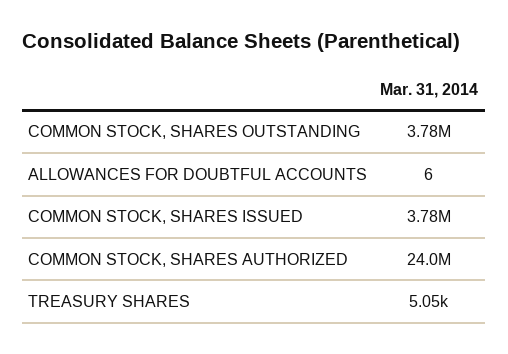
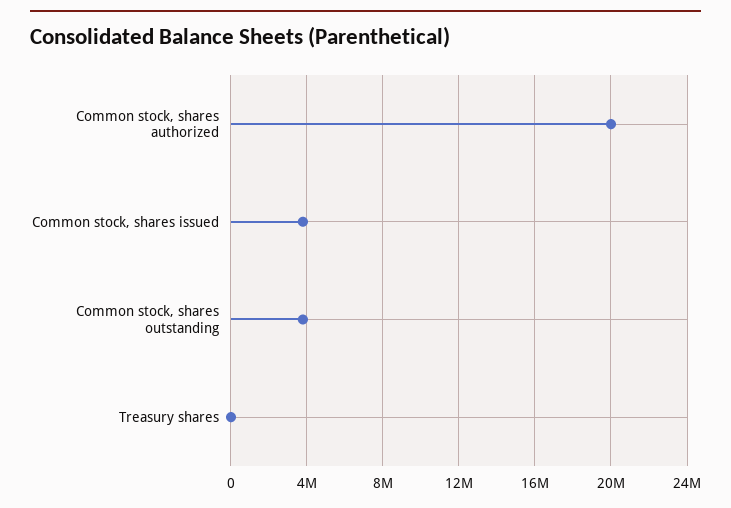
ALLOWANCES FOR DOUBTFUL ACCOUNTS: 6 -> none
COMMON STOCK, SHARES AUTHORIZED: 24000000 -> 20000000

